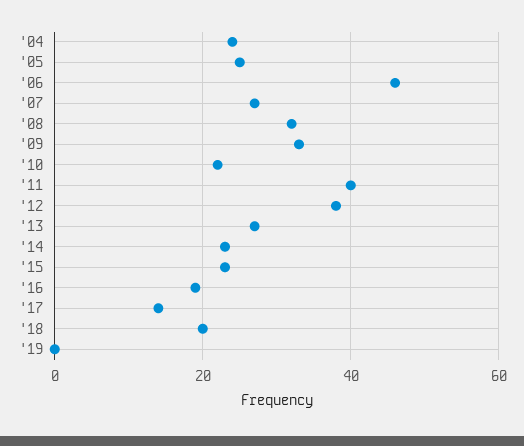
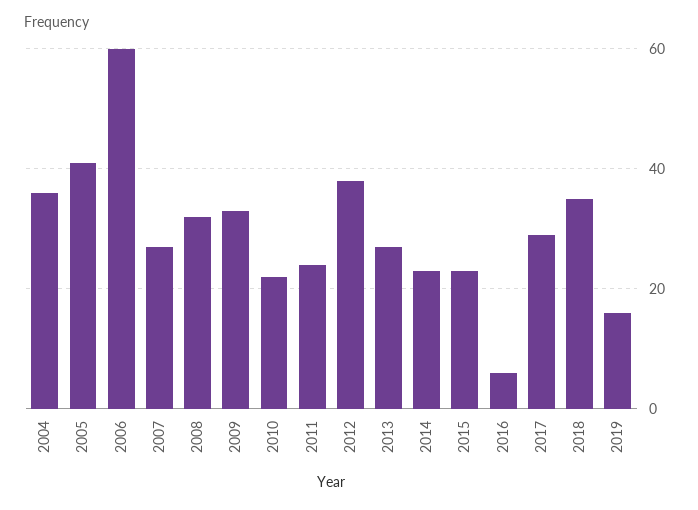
'04: 25 -> 35
'05: 25 -> 40
'06: 45 -> 60
'11: 40 -> 25
'16: 20 -> 5
'17: 15 -> 30
'18: 20 -> 35
'19: 0 -> 15

